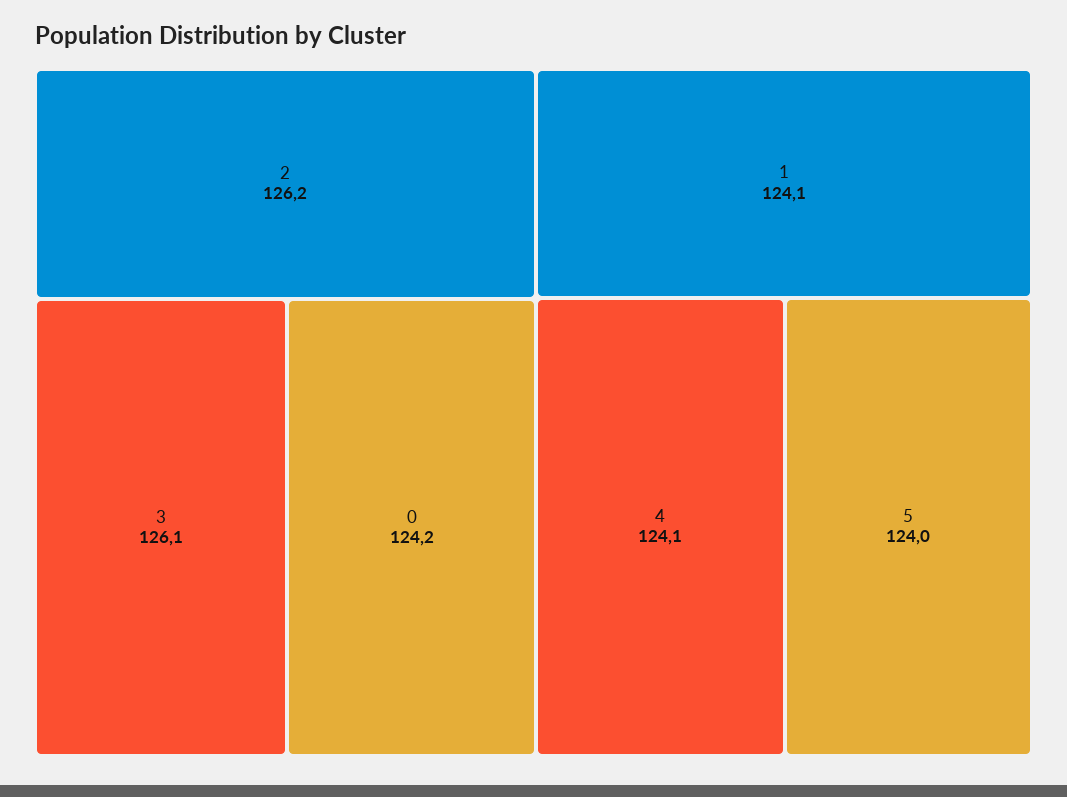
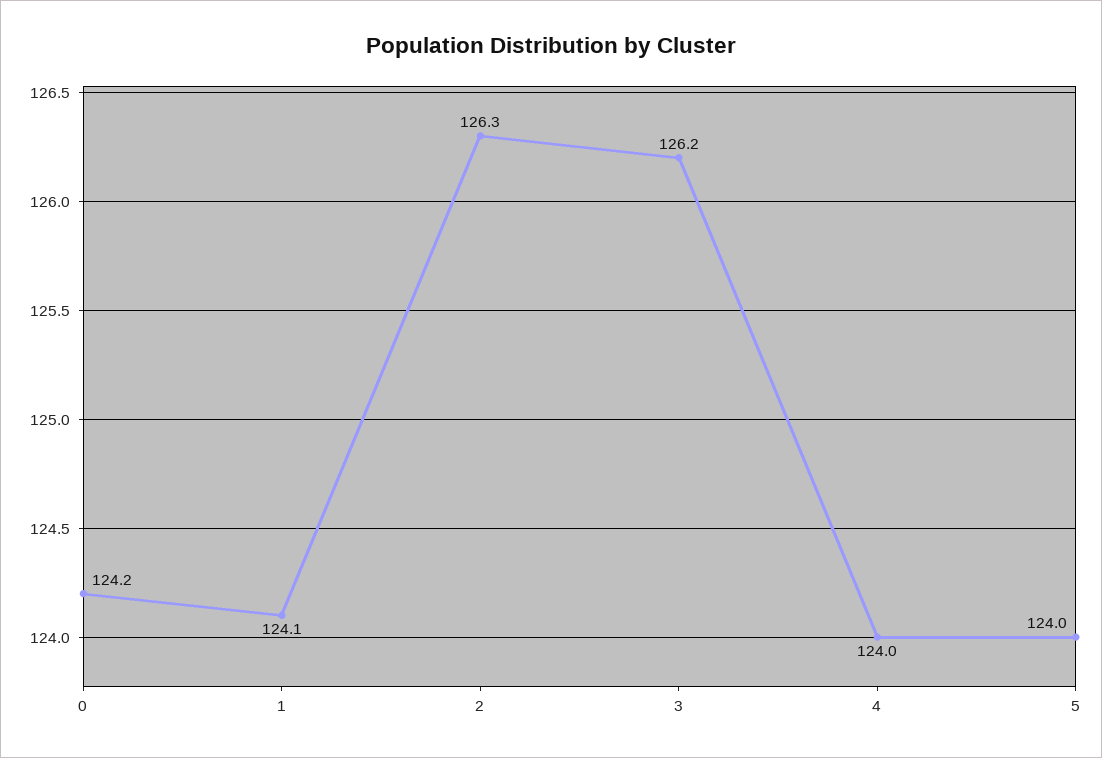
2: 126.2 -> 126.3
3: 126.1 -> 126.2
4: 124.1 -> 124

